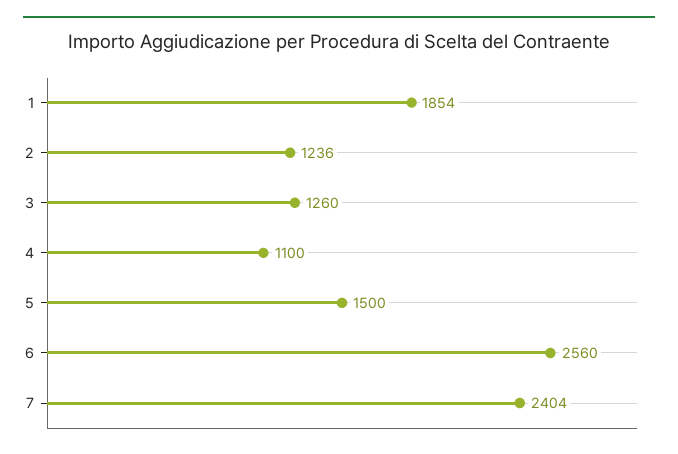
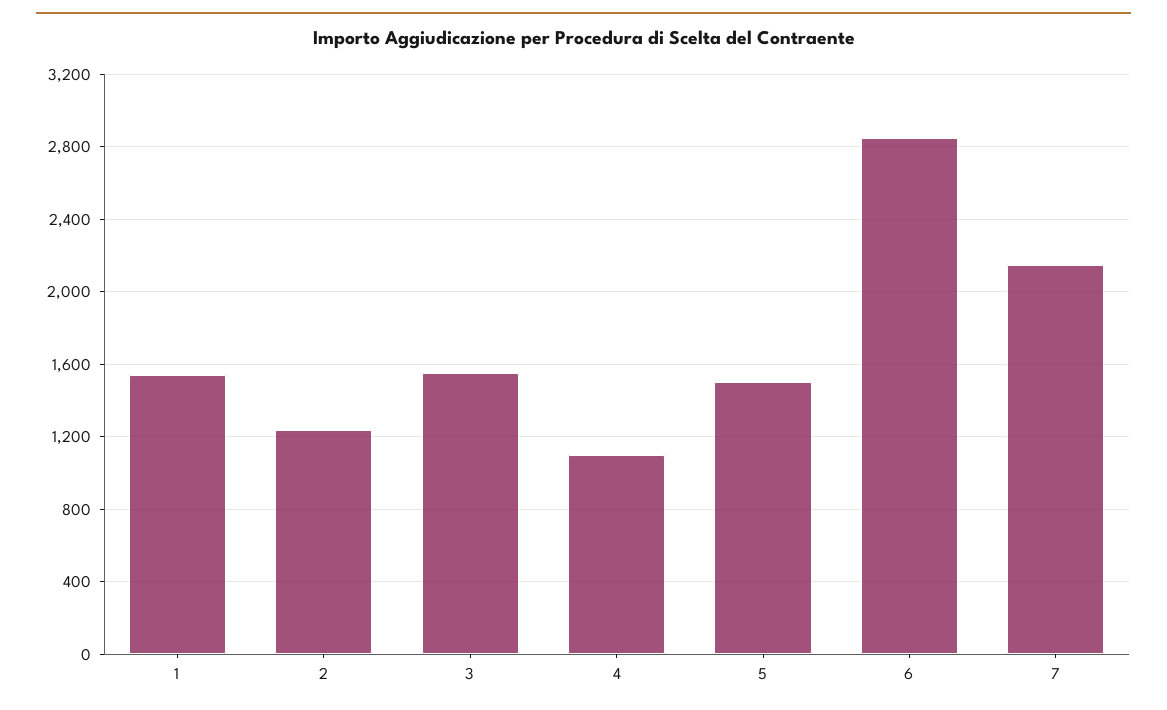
1: 1854 -> 1550
3: 1260 -> 1550
6: 2560 -> 2850
7: 2404 -> 2150

